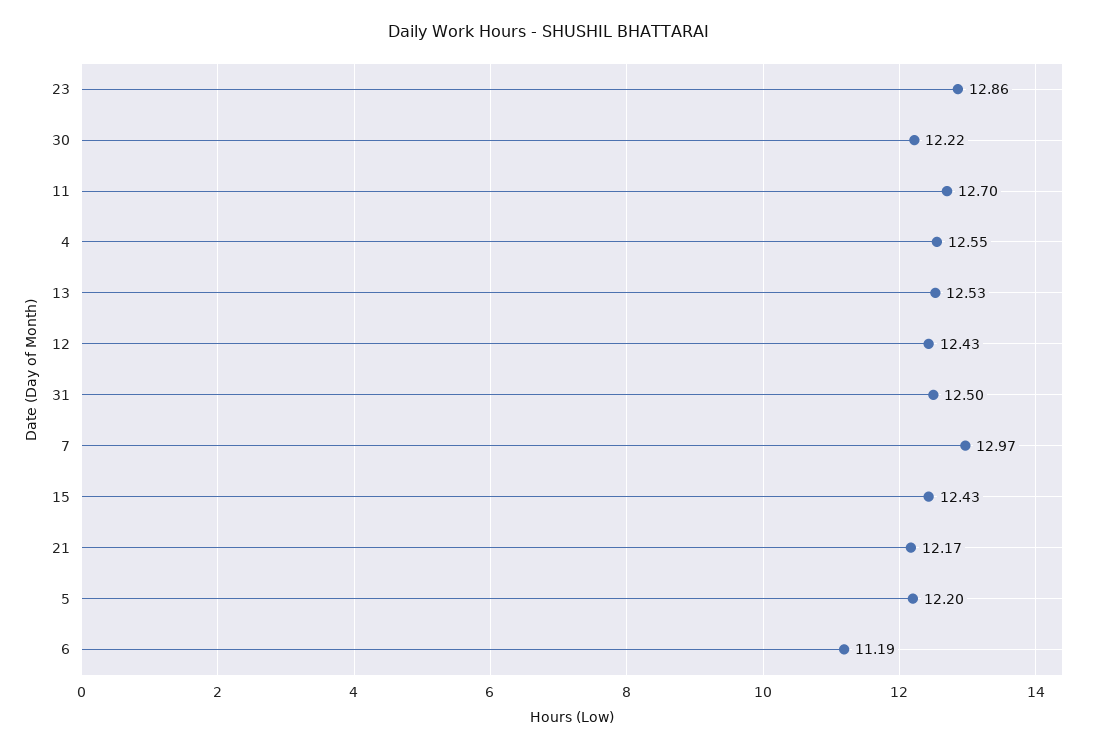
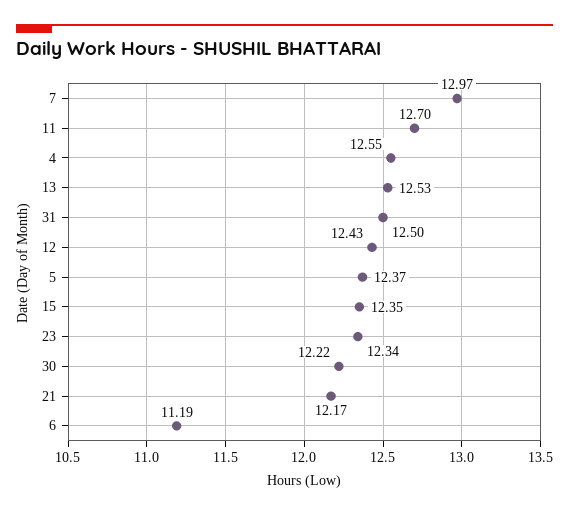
23: 12.86 -> 12.34
15: 12.43 -> 12.35
5: 12.2 -> 12.37

